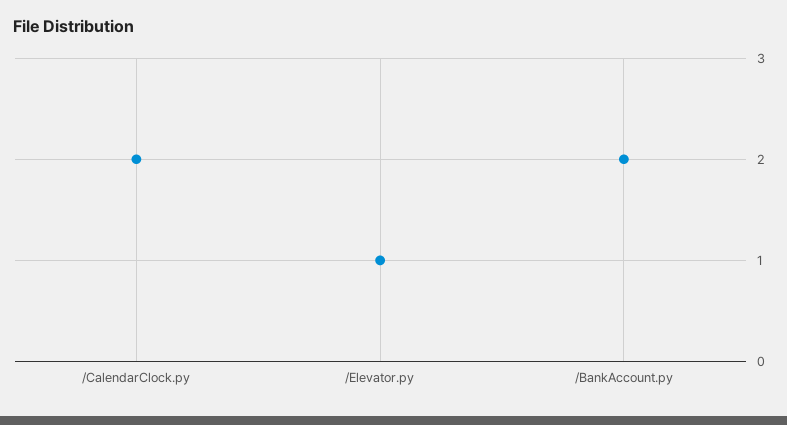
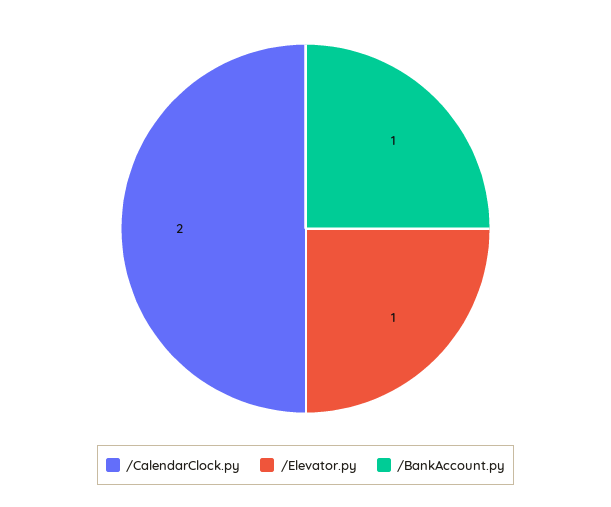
/BankAccount.py: 2 -> 1

